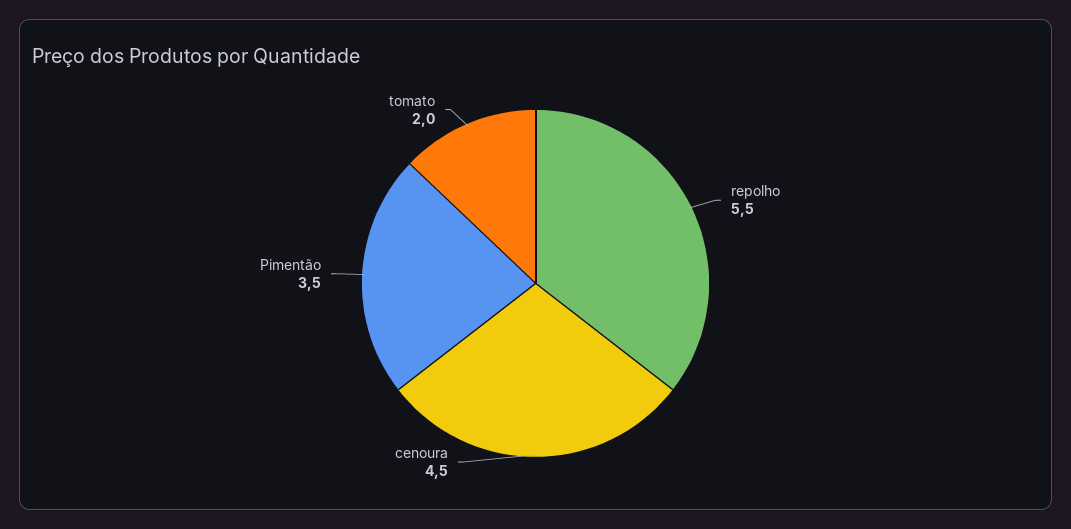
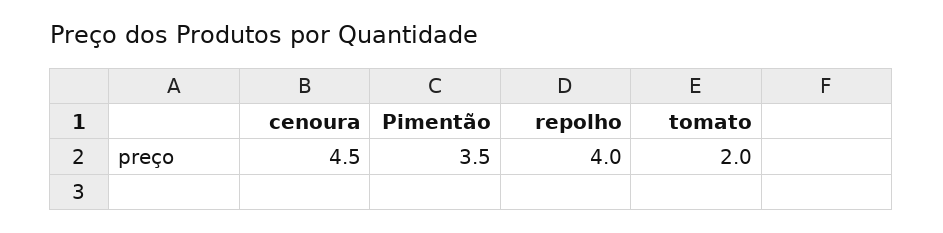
repolho: 5.5 -> 4

